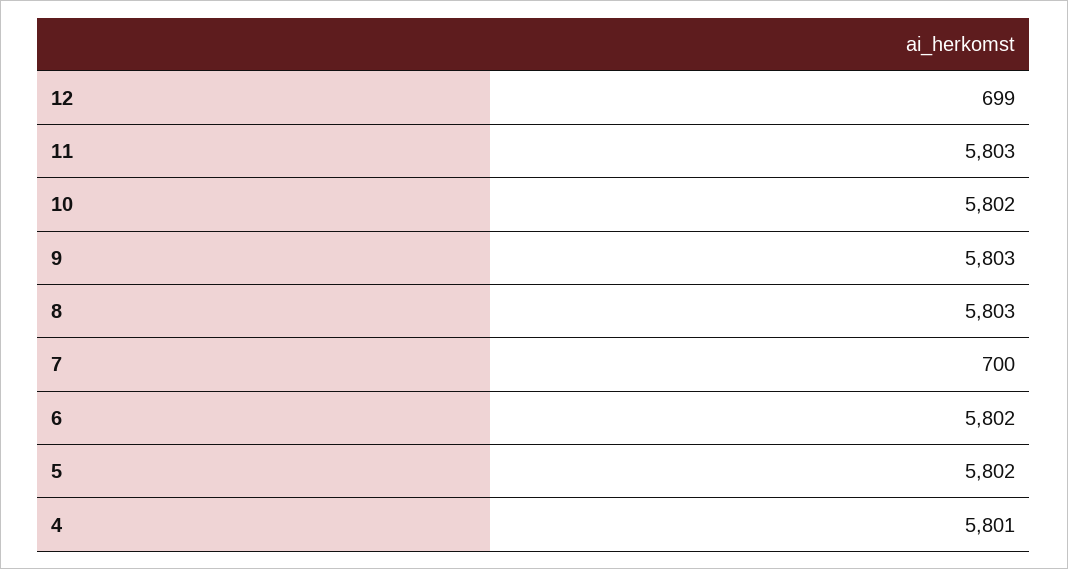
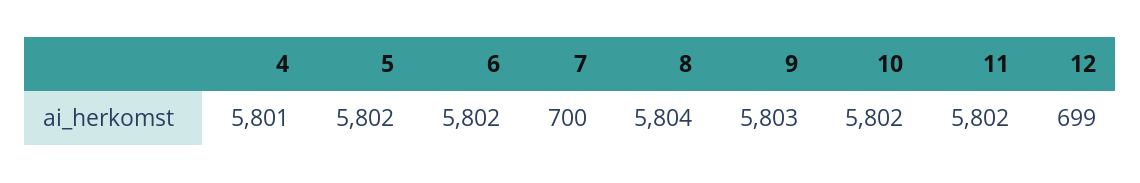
11: 5803 -> 5802
8: 5803 -> 5804

